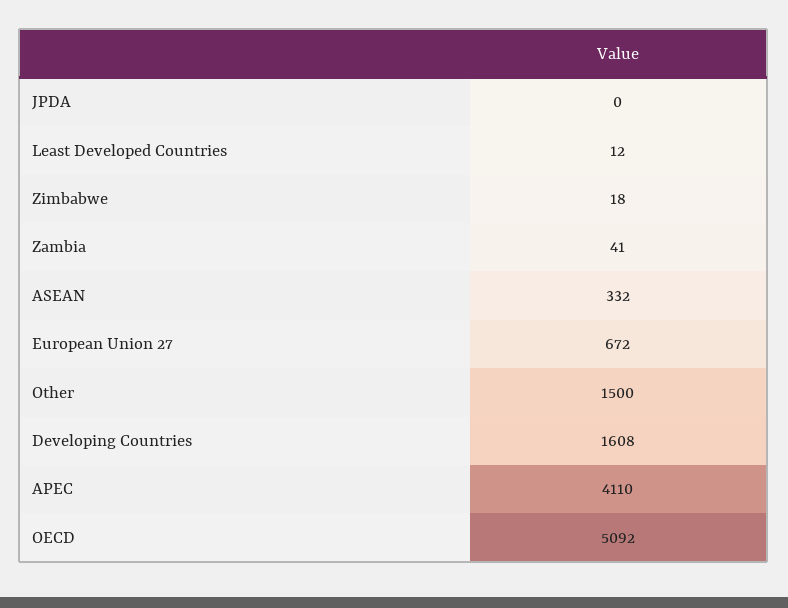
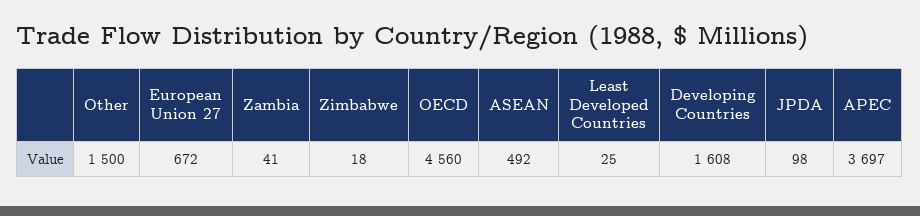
JPDA: 0 -> 98
Least Developed Countries: 12 -> 25
ASEAN: 332 -> 492
APEC: 4110 -> 3697
OECD: 5092 -> 4560

